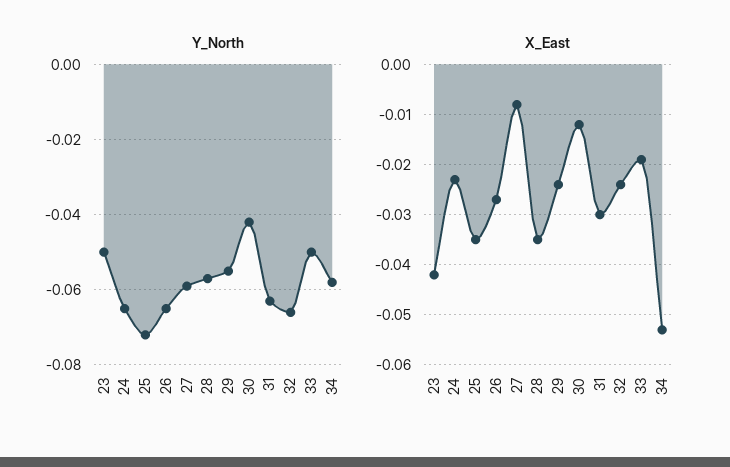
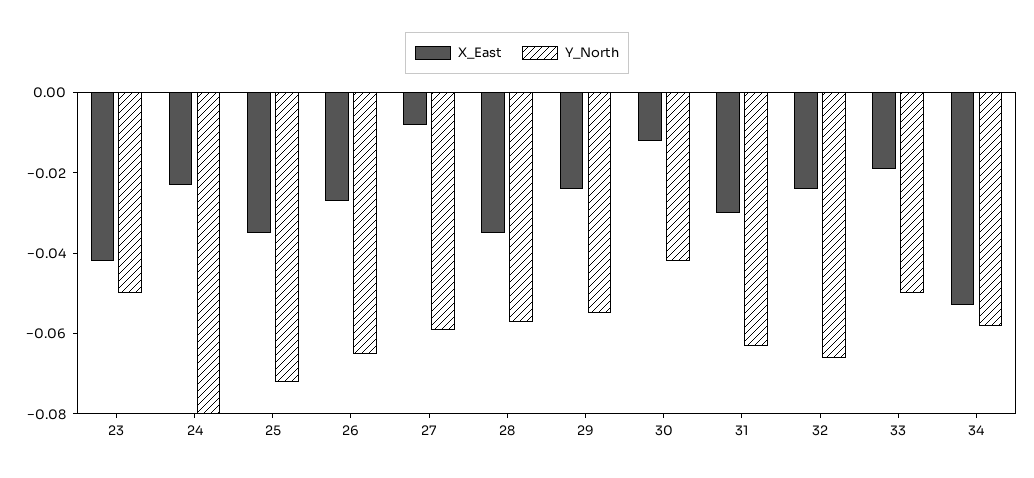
Y_North, 24: -0.065 -> -0.08

